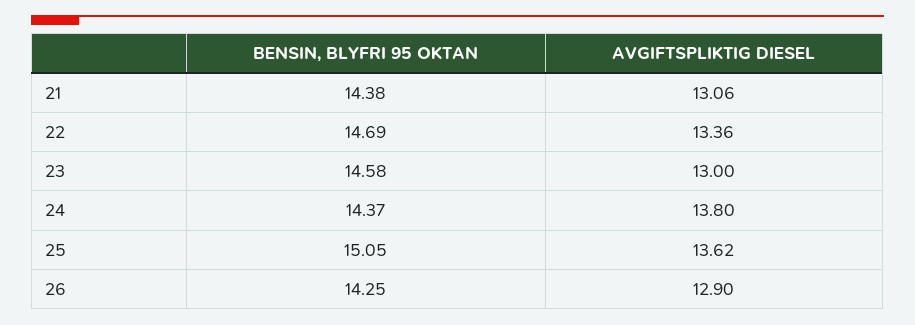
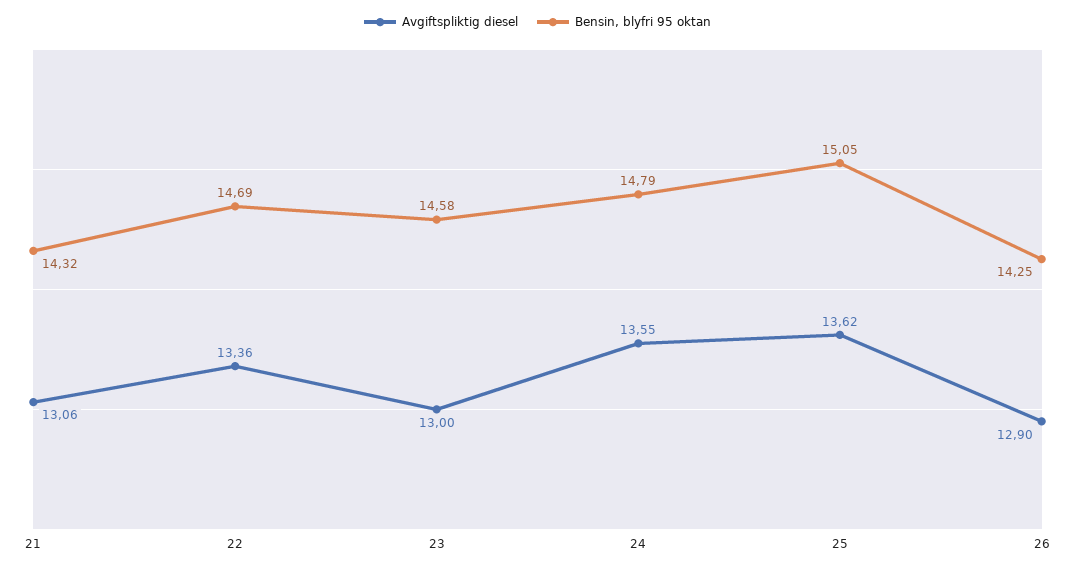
BENSIN, BLYFRI 95 OKTAN, 21: 14.38 -> 14.32
BENSIN, BLYFRI 95 OKTAN, 24: 14.37 -> 14.79
AVGIFTSPLIKTIG DIESEL, 24: 13.8 -> 13.55

